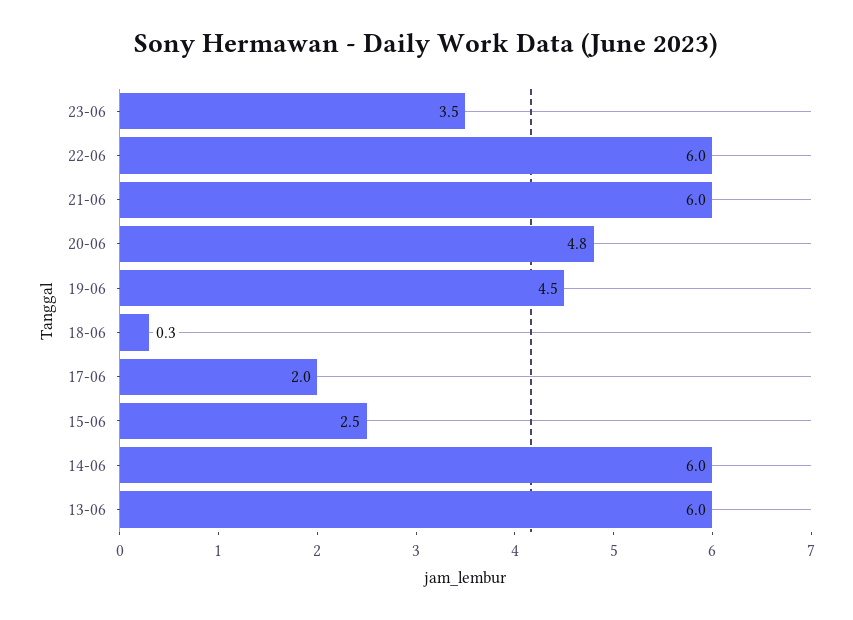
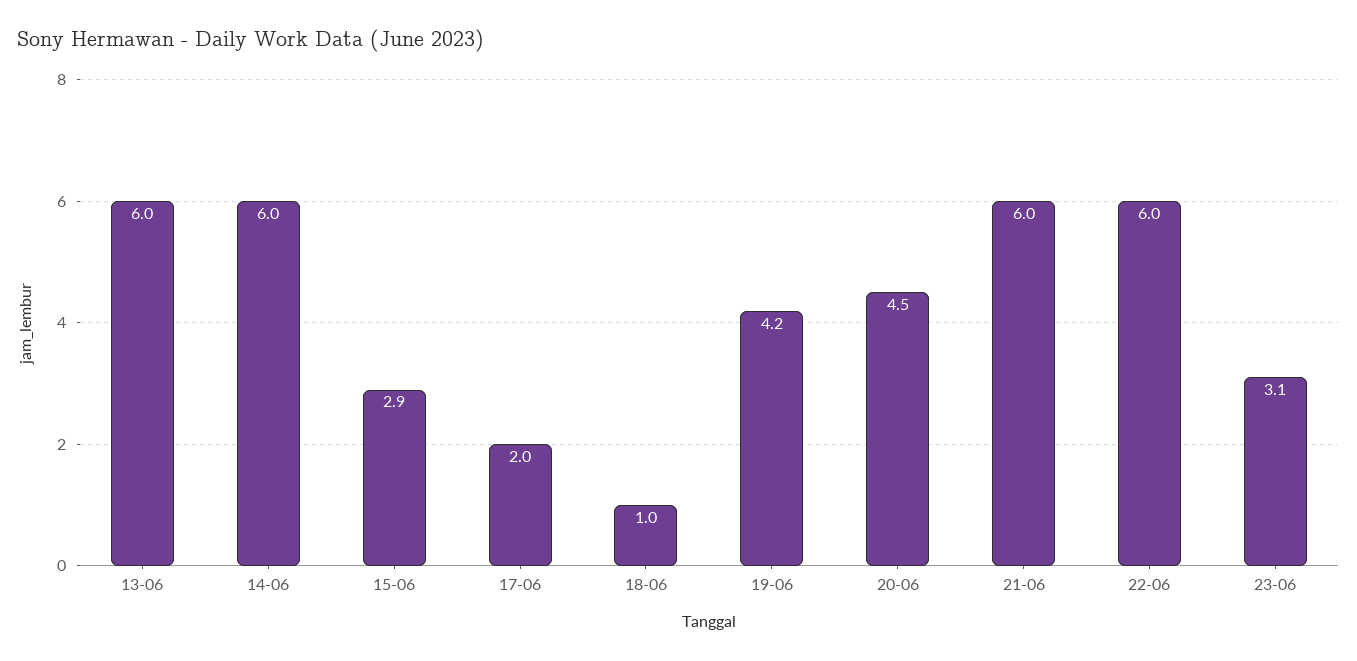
23-06: 3.5 -> 3.1
20-06: 4.8 -> 4.5
19-06: 4.5 -> 4.2
18-06: 0.3 -> 1
15-06: 2.5 -> 2.9

